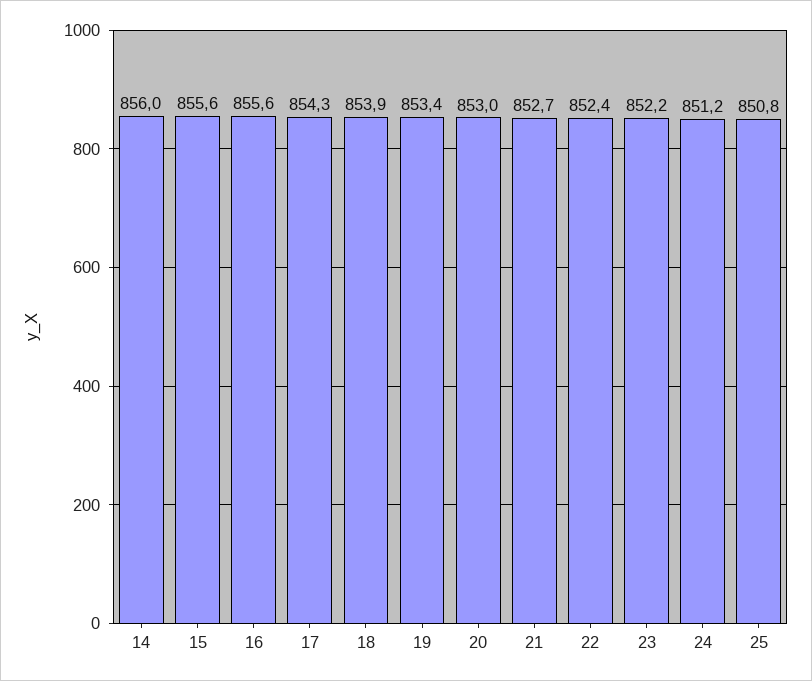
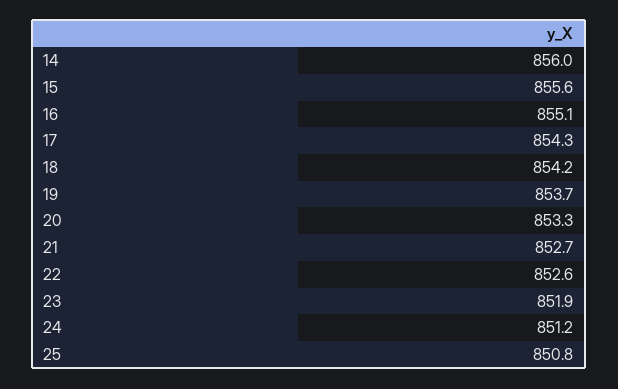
16: 855.6 -> 855.1
18: 853.9 -> 854.2
19: 853.4 -> 853.7
20: 853 -> 853.3
22: 852.4 -> 852.6
23: 852.2 -> 851.9

